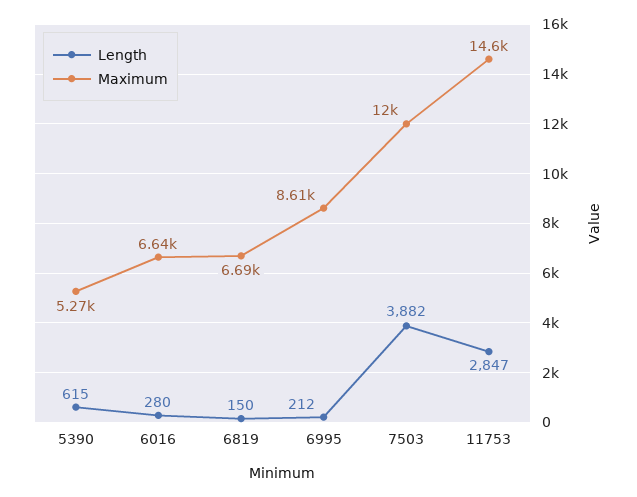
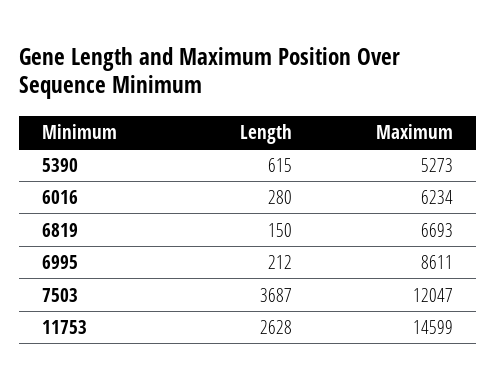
Maximum, 6016: 6640 -> 6234
Length, 7503: 3882 -> 3687
Length, 11753: 2847 -> 2628

